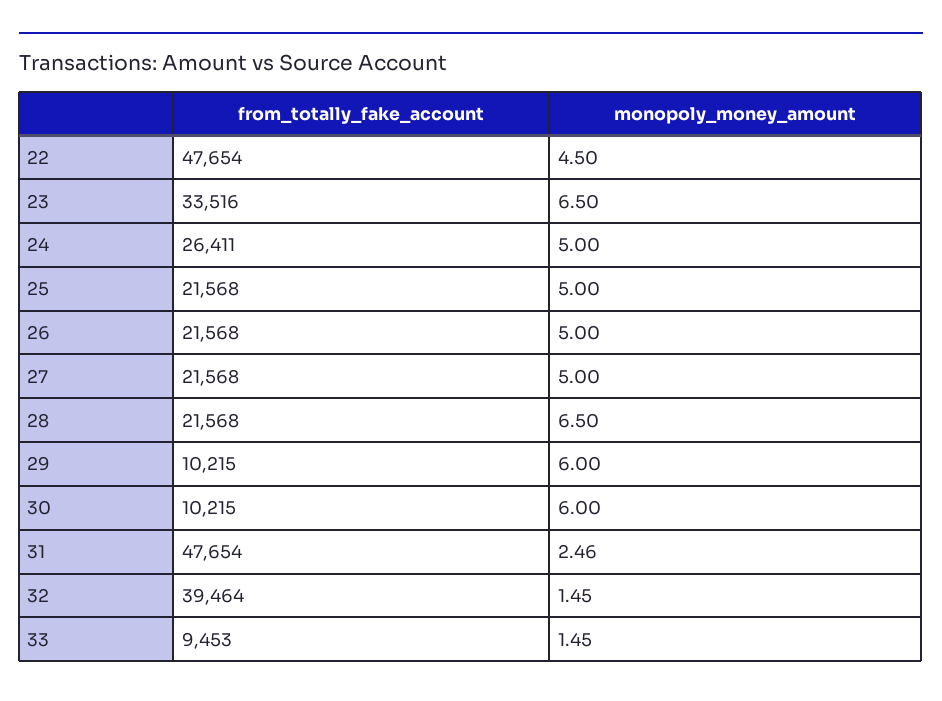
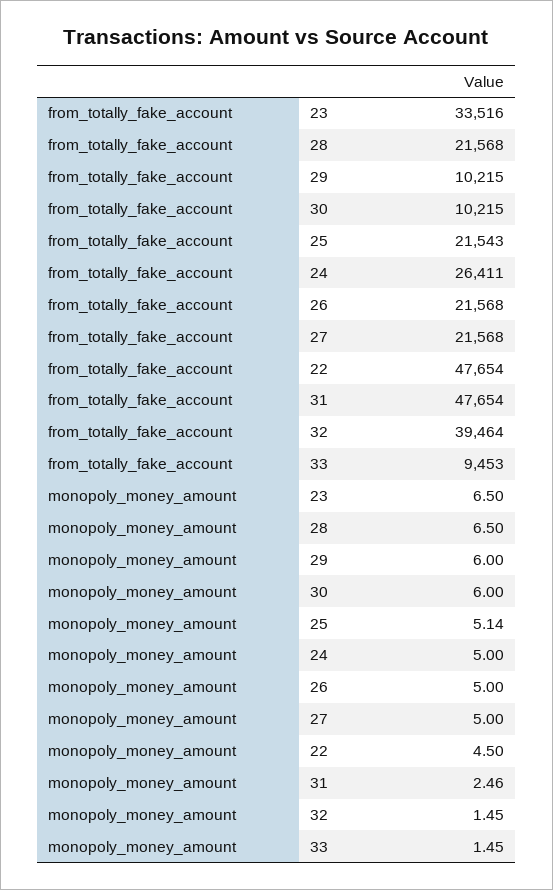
from_totally_fake_account, 25: 21568 -> 21543
monopoly_money_amount, 25: 5 -> 5.14

